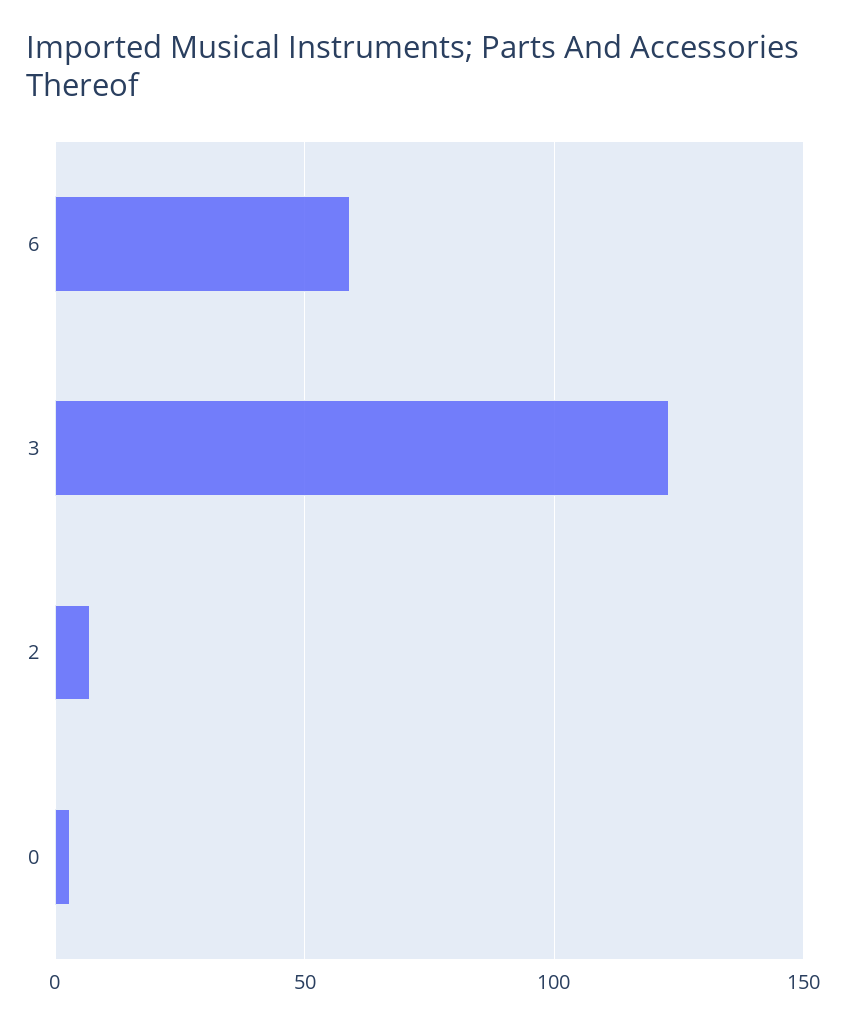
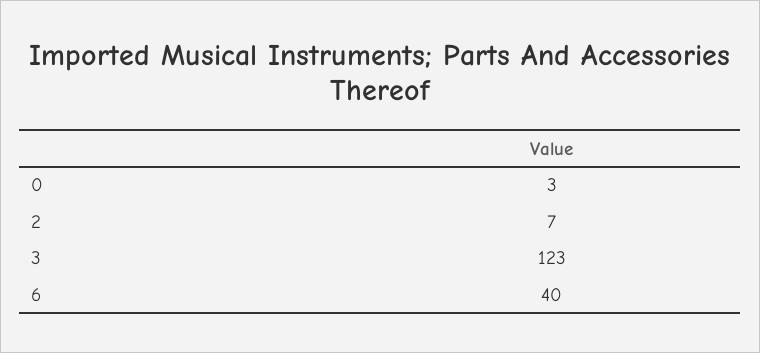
6: 60 -> 40

